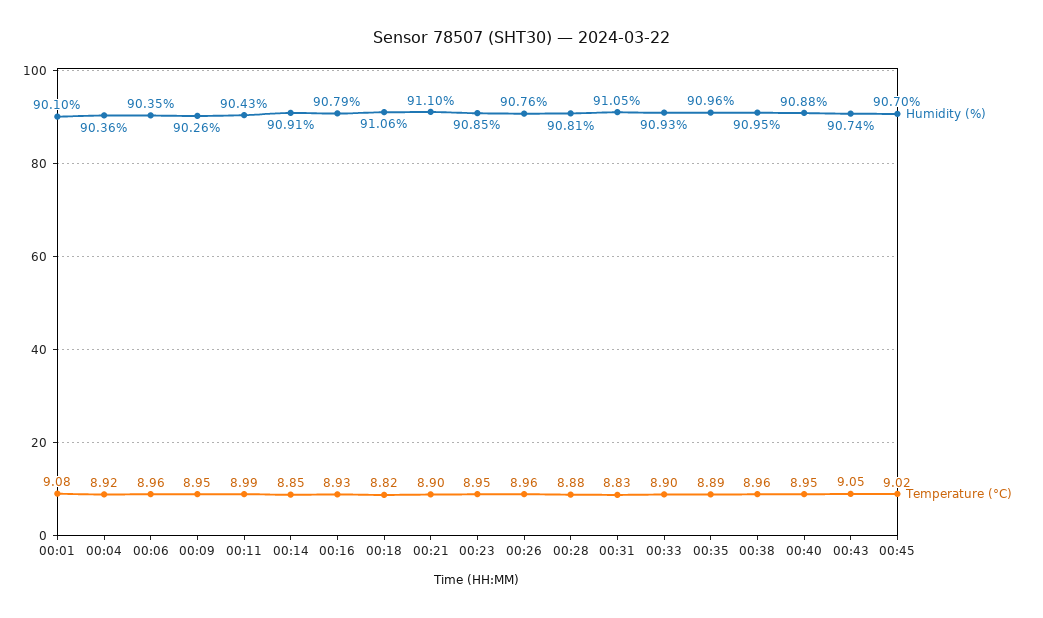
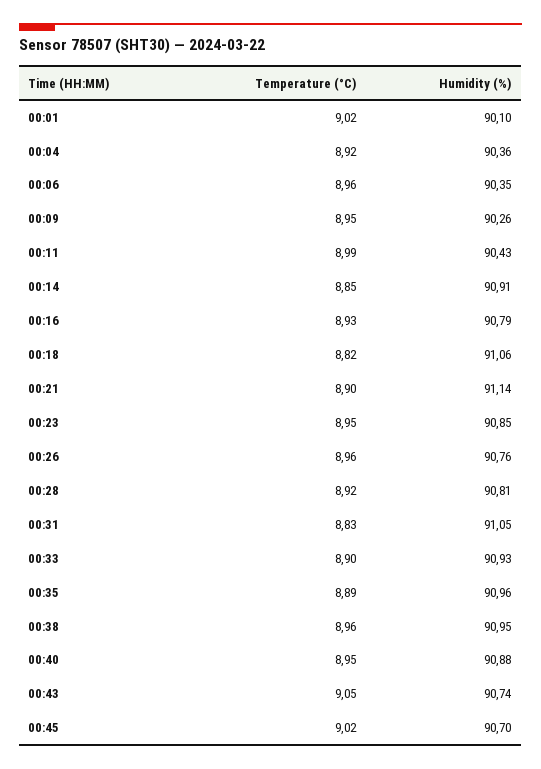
Temperature (°C), 00:01: 9.08 -> 9.02
Humidity (%), 00:21: 91.1 -> 91.14
Temperature (°C), 00:28: 8.88 -> 8.92

